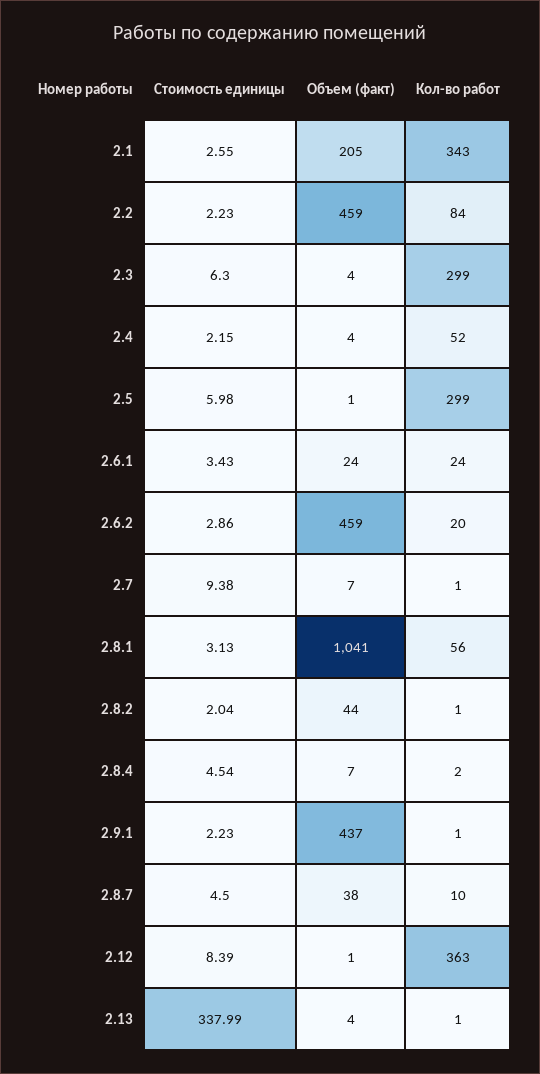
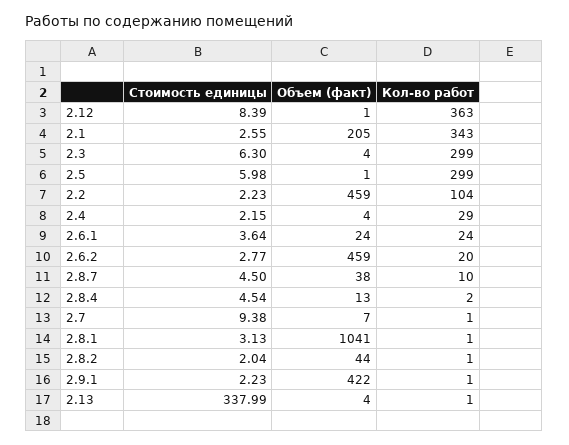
Кол-во работ, 2.2: 84 -> 104
Кол-во работ, 2.4: 52 -> 29
Стоимость единицы, 2.6.1: 3.43 -> 3.64
Стоимость единицы, 2.6.2: 2.86 -> 2.77
Кол-во работ, 2.8.1: 56 -> 1
Объем (факт), 2.8.4: 7 -> 13
Объем (факт), 2.9.1: 437 -> 422

